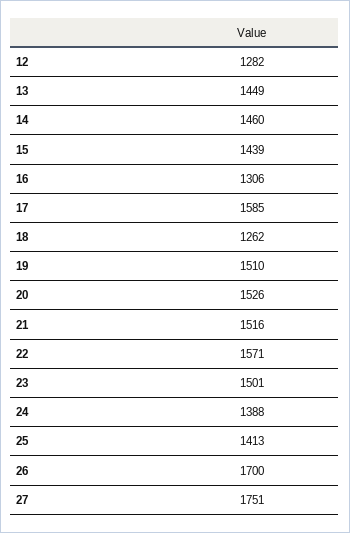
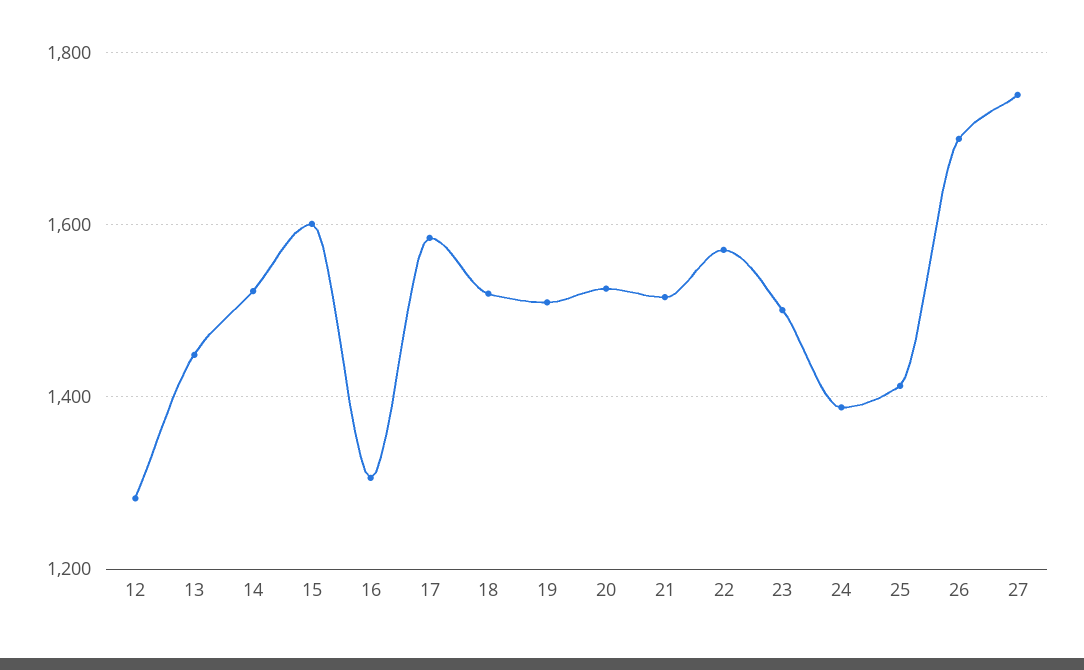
14: 1460 -> 1520
15: 1439 -> 1600
18: 1262 -> 1520

